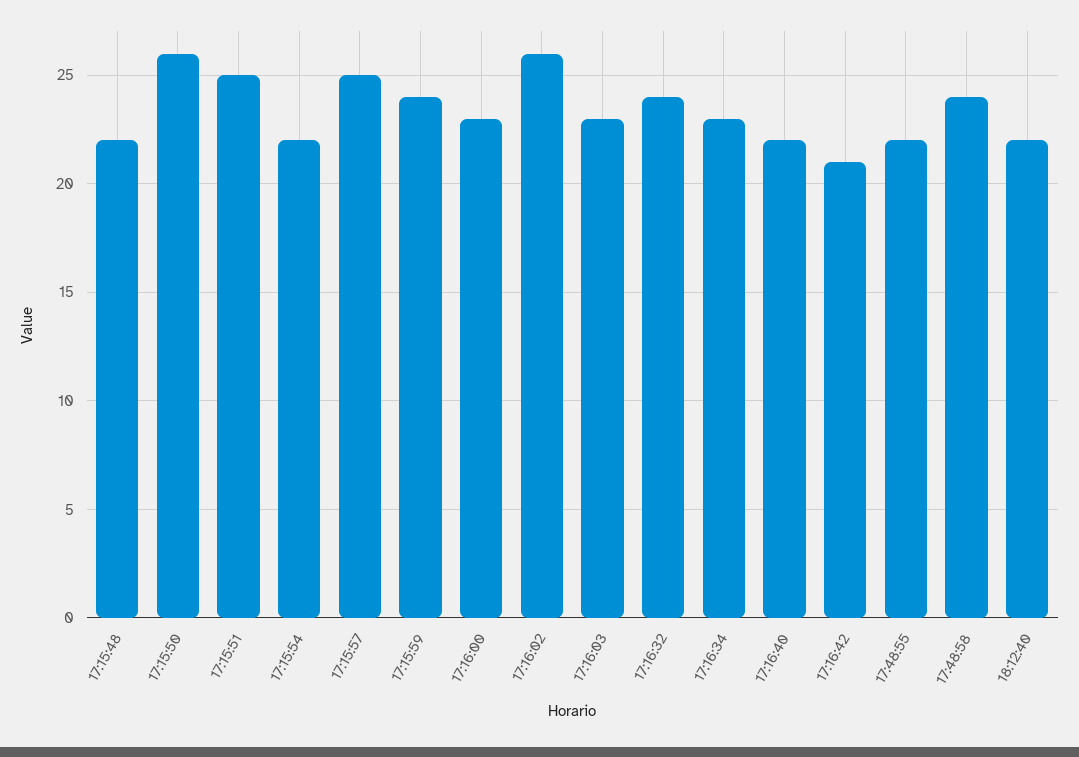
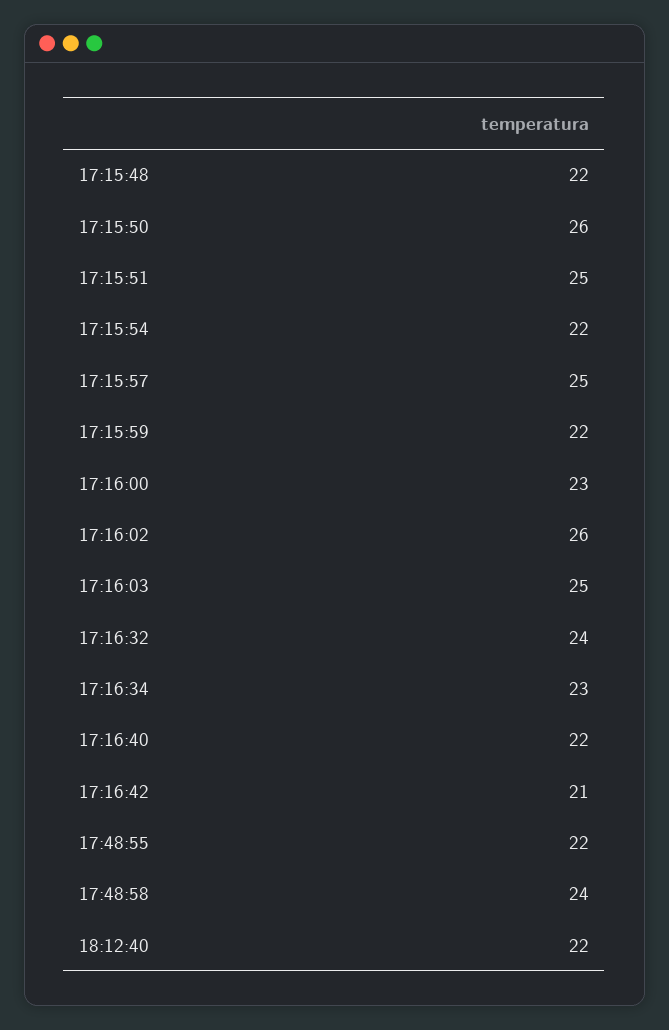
17:15:59: 24 -> 22
17:16:03: 23 -> 25

